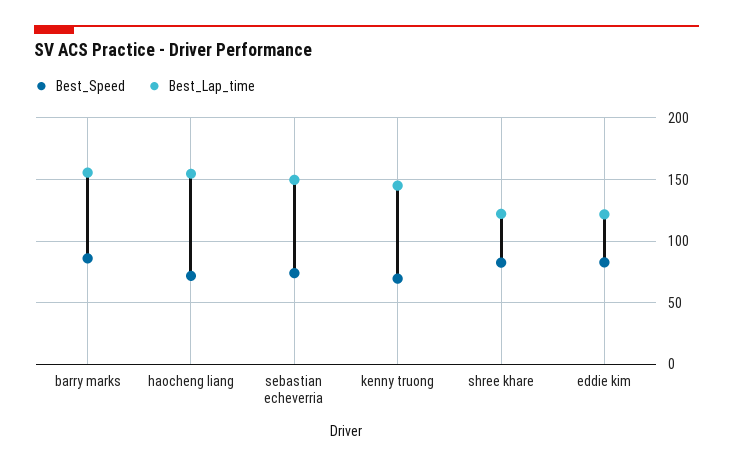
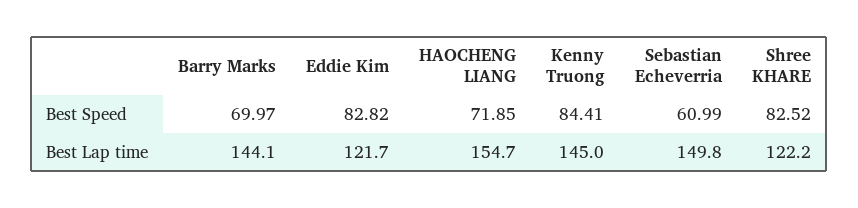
Best_Speed, barry marks: 85 -> 69.97
Best_Lap_time, barry marks: 155 -> 144.1
Best_Speed, sebastian echeverria: 75 -> 60.99
Best_Speed, kenny truong: 70 -> 84.41

